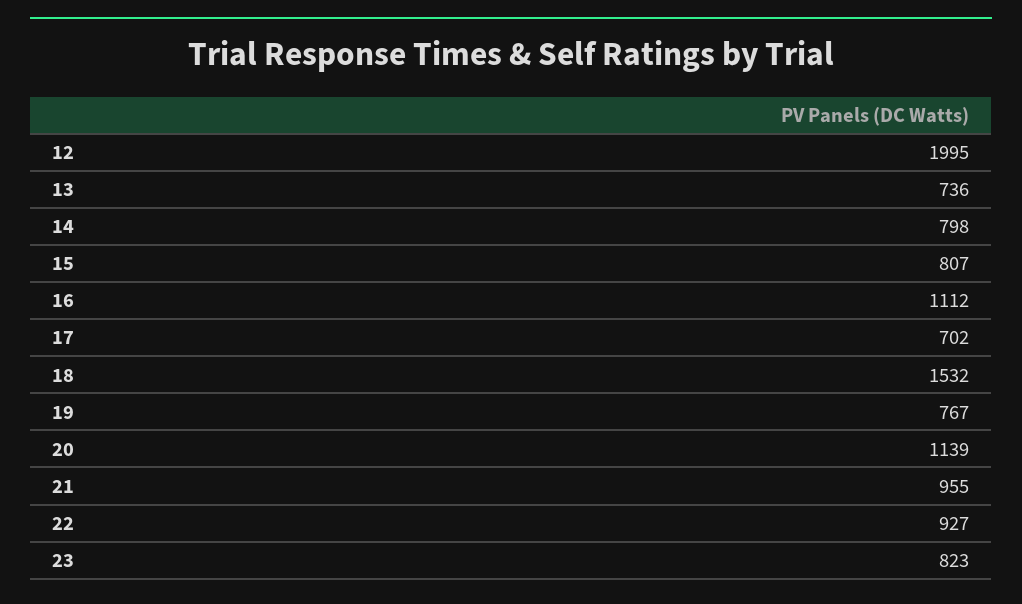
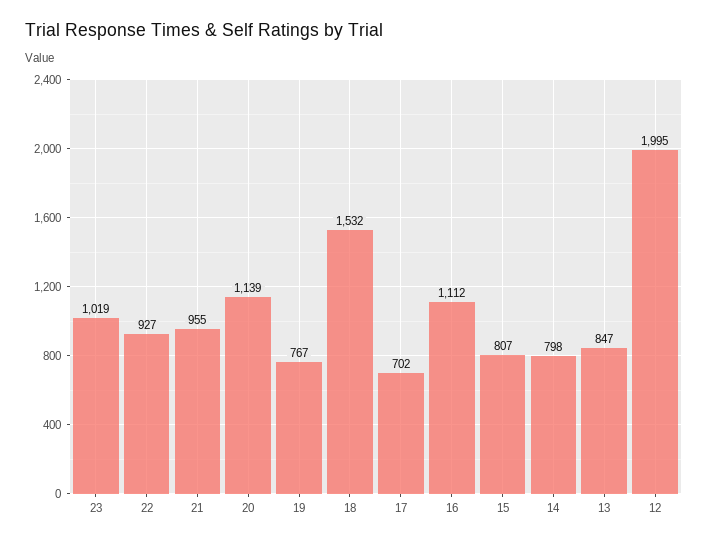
13: 736 -> 847
23: 823 -> 1019

